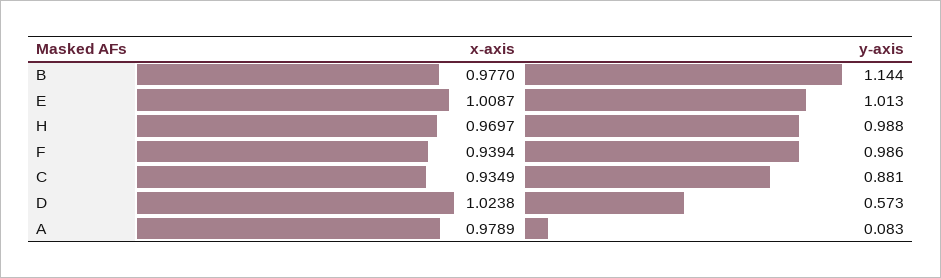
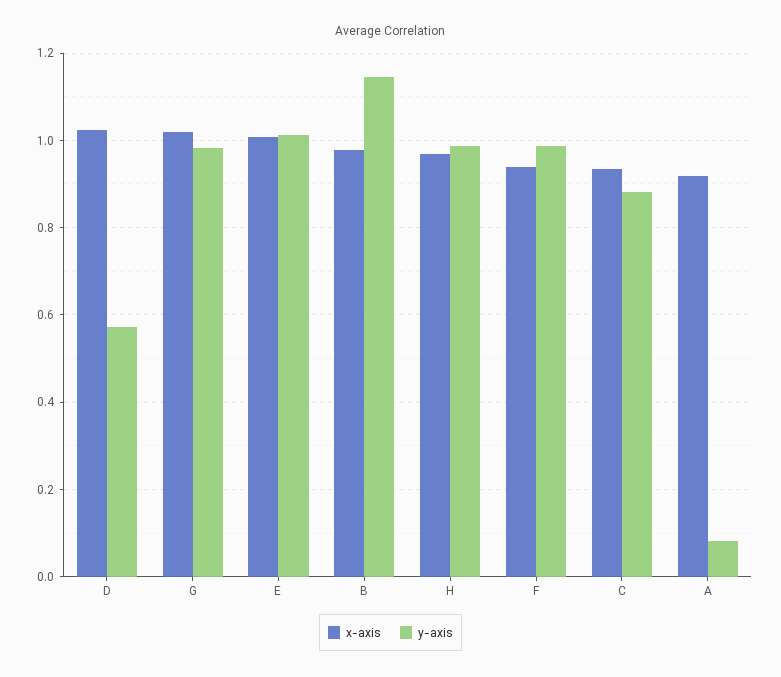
x-axis, A: 0.9789 -> 0.92
x-axis, G: none -> 1.02
y-axis, G: none -> 0.98

